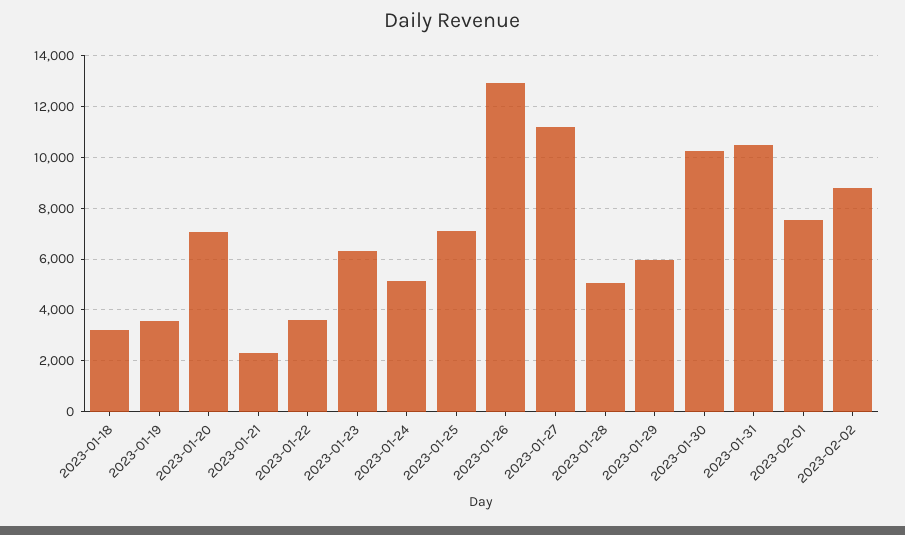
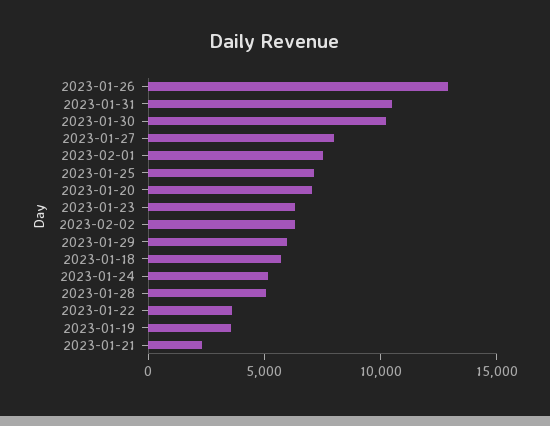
2023-01-18: 3250 -> 6000
2023-01-27: 11250 -> 8000
2023-02-02: 8750 -> 6000

